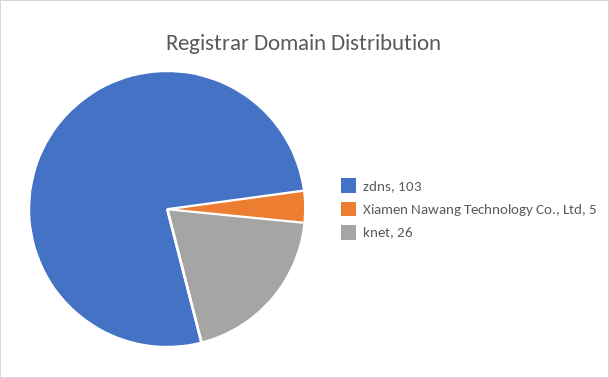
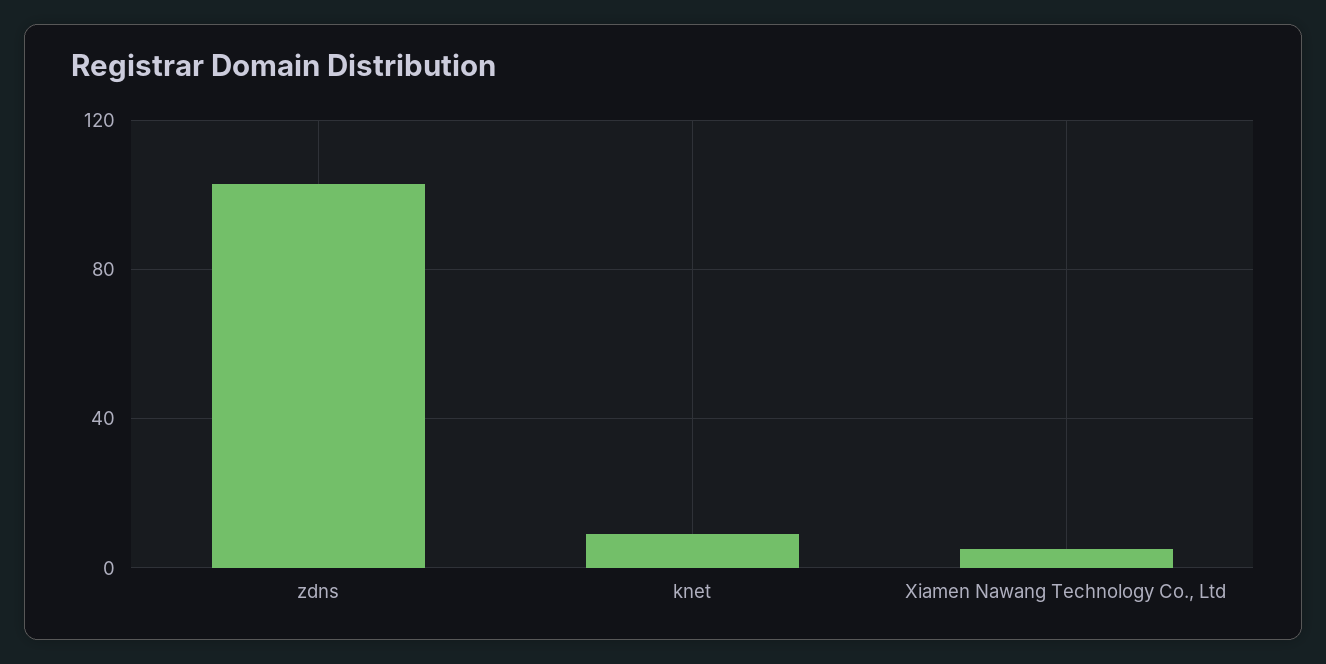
knet: 26 -> 10

